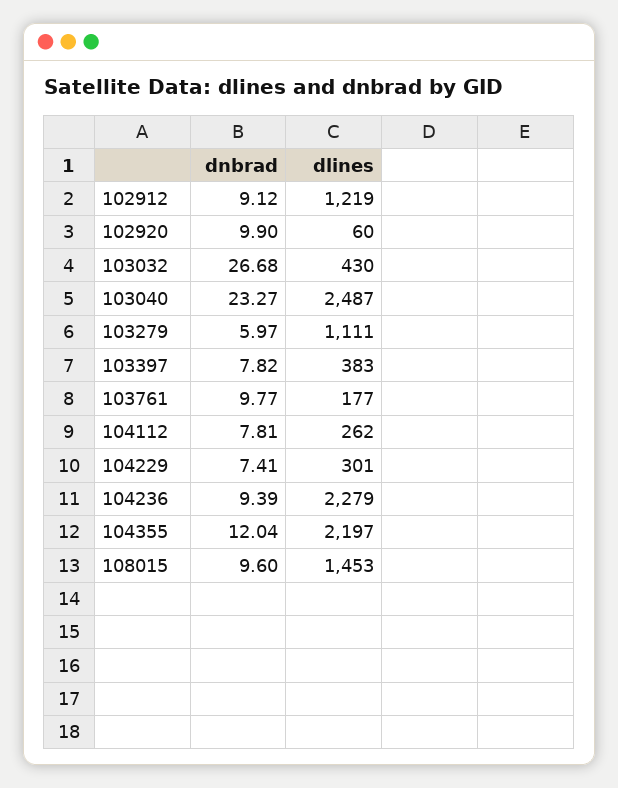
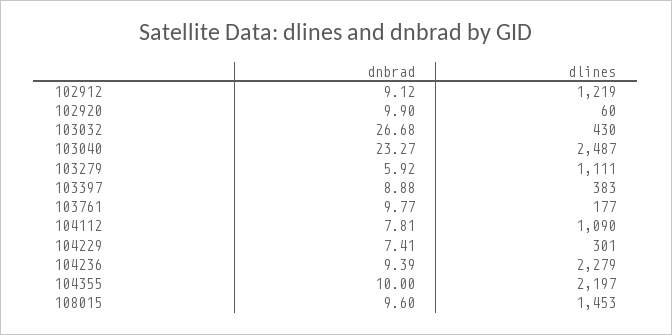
dnbrad, 103279: 5.97 -> 5.92
dnbrad, 103397: 7.82 -> 8.88
dlines, 104112: 262 -> 1090
dnbrad, 104355: 12.04 -> 10

